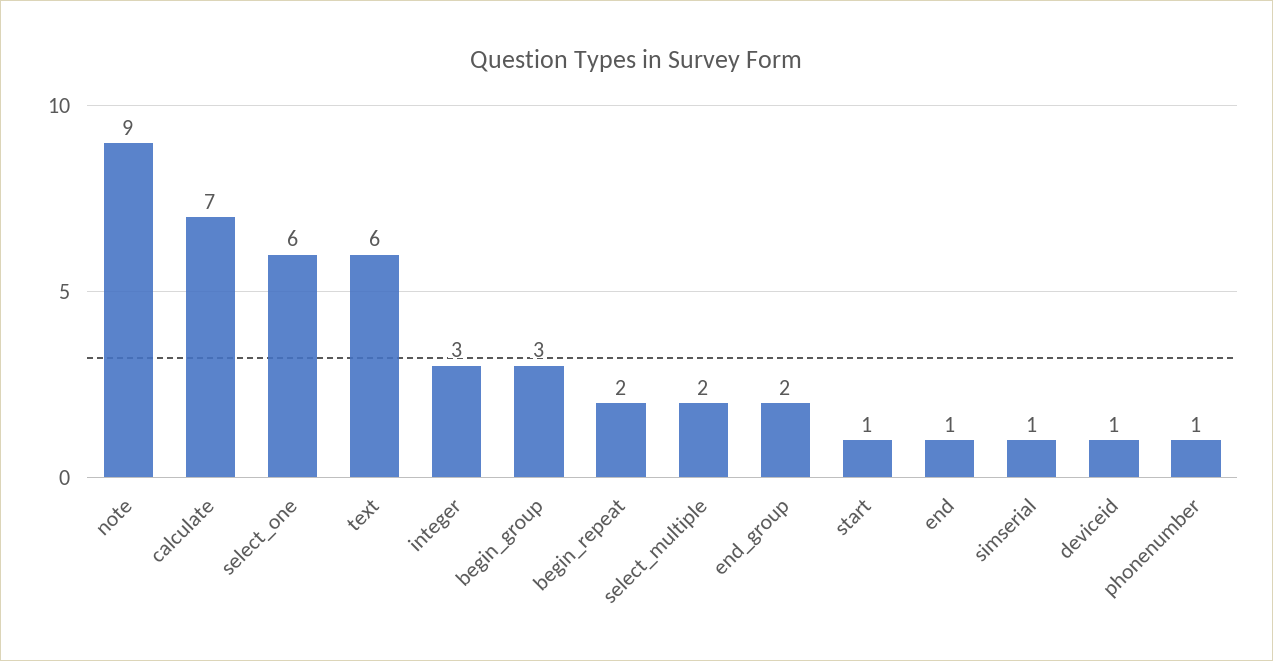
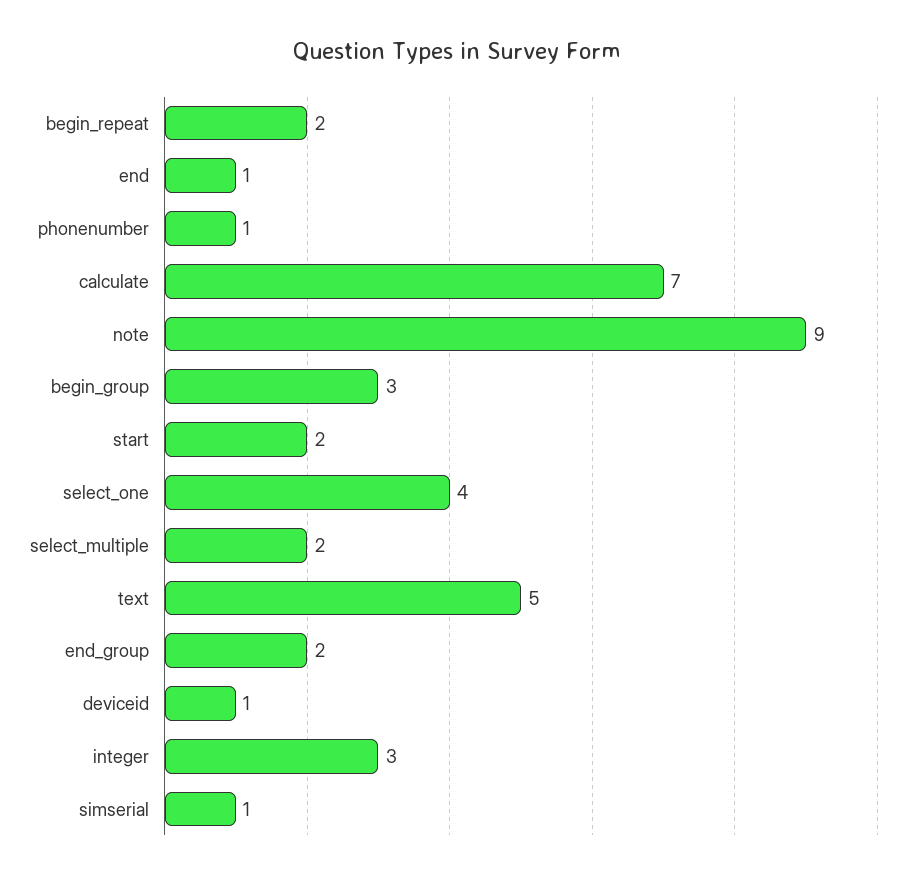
select_one: 6 -> 4
text: 6 -> 5
start: 1 -> 2

